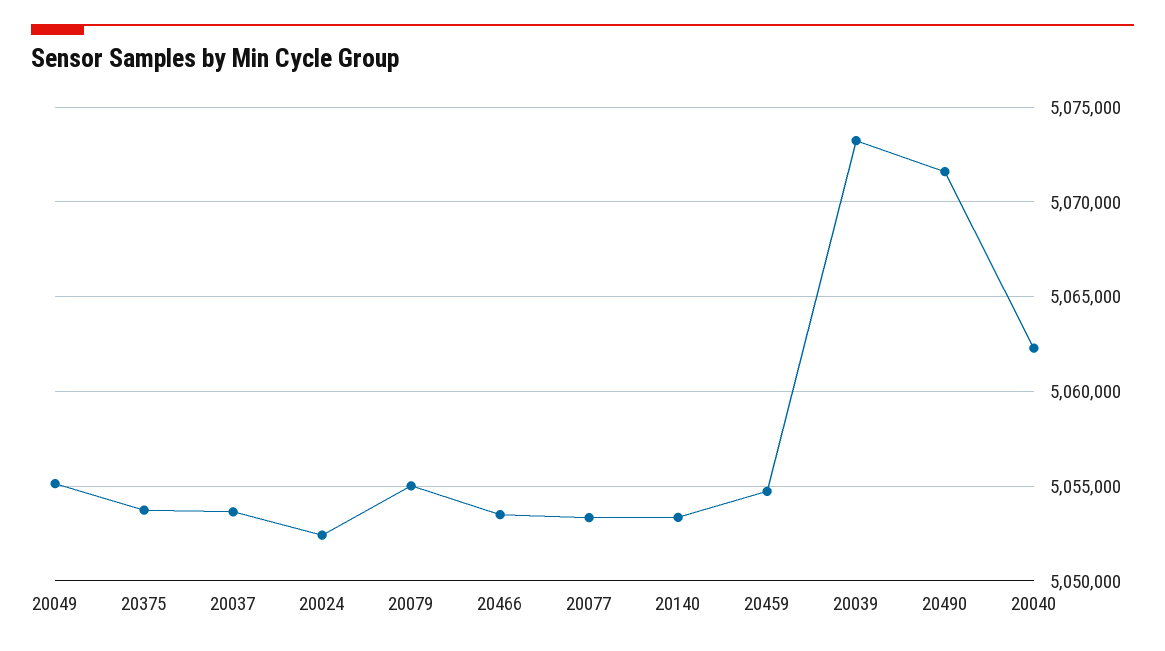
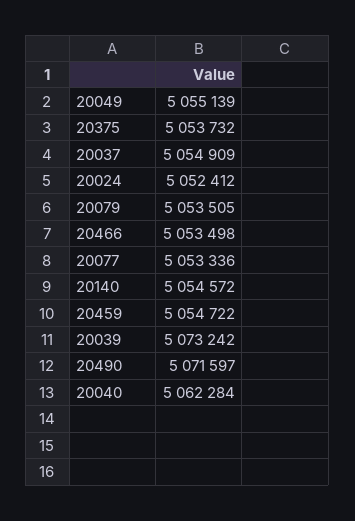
20037: 5053500 -> 5054909
20079: 5055000 -> 5053505
20140: 5053500 -> 5054572

